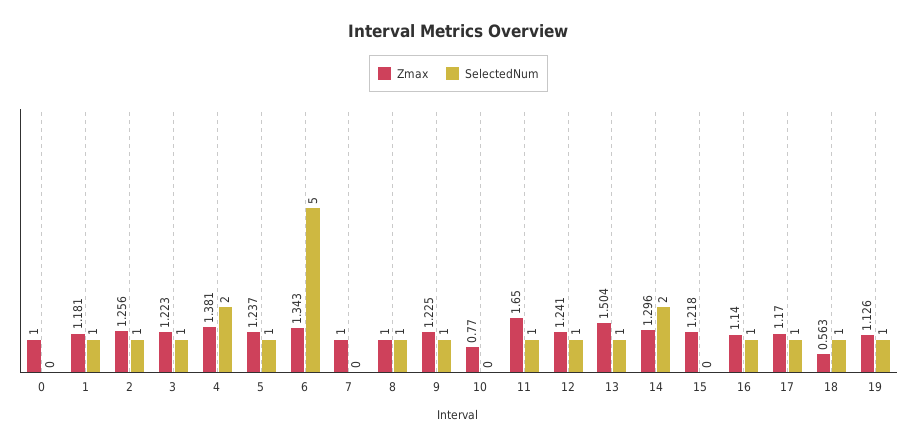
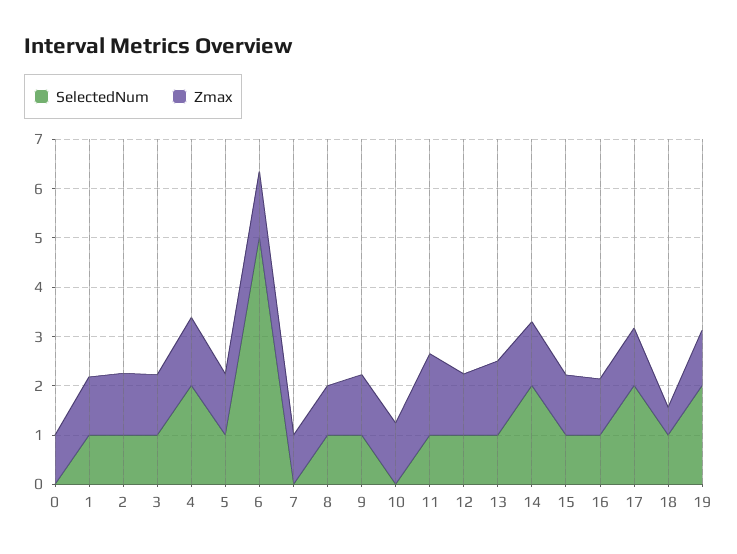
Zmax, 10: 0.77 -> 1.2
SelectedNum, 15: 0 -> 1
SelectedNum, 17: 1 -> 2
SelectedNum, 19: 1 -> 2

